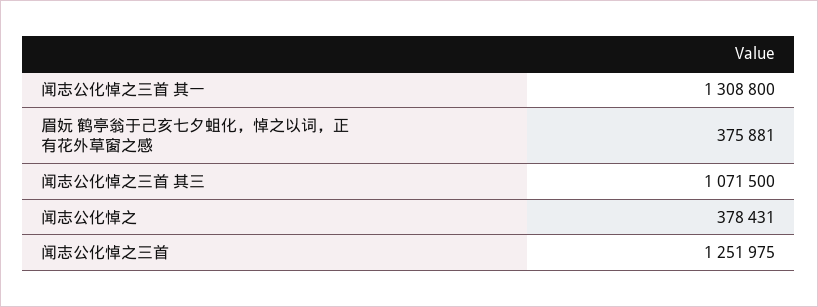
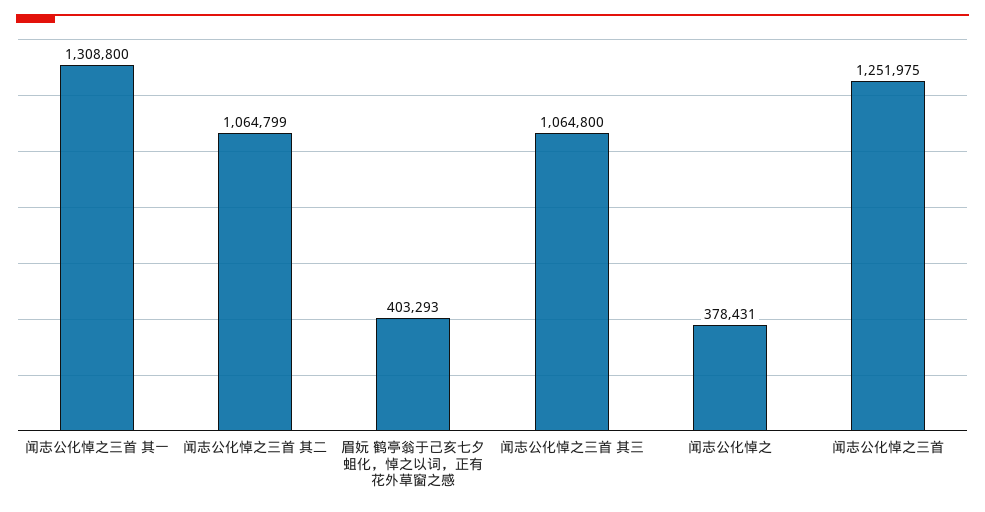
眉妩 鹤亭翁于己亥七夕蛆化，悼之以词，正有花外草窗之感: 375881 -> 403293
闻志公化悼之三首 其三: 1071500 -> 1064800
闻志公化悼之三首 其二: none -> 1064799

